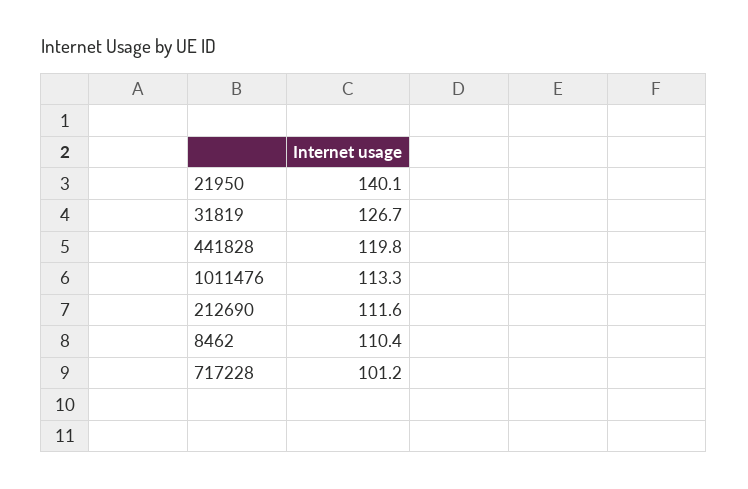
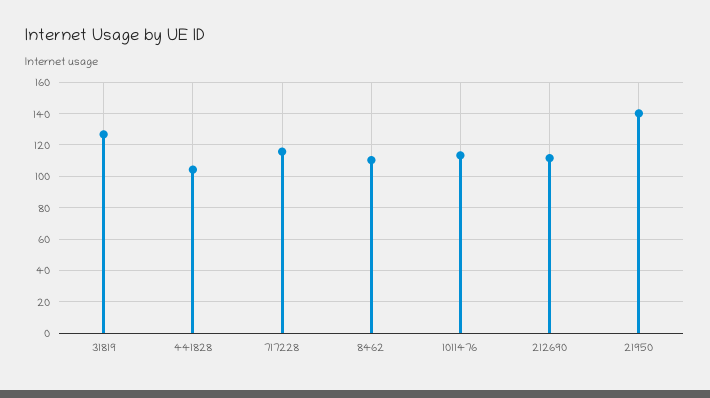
441828: 119.8 -> 105
717228: 101.2 -> 115

